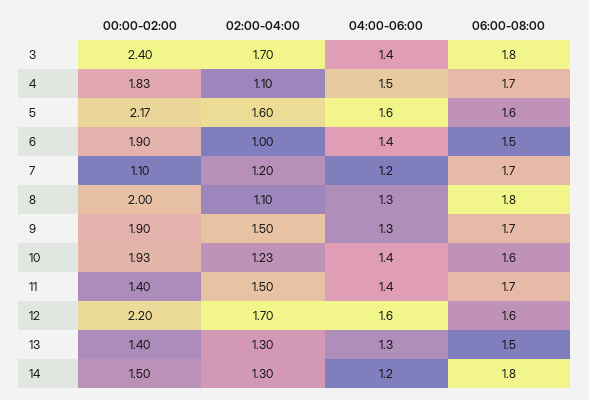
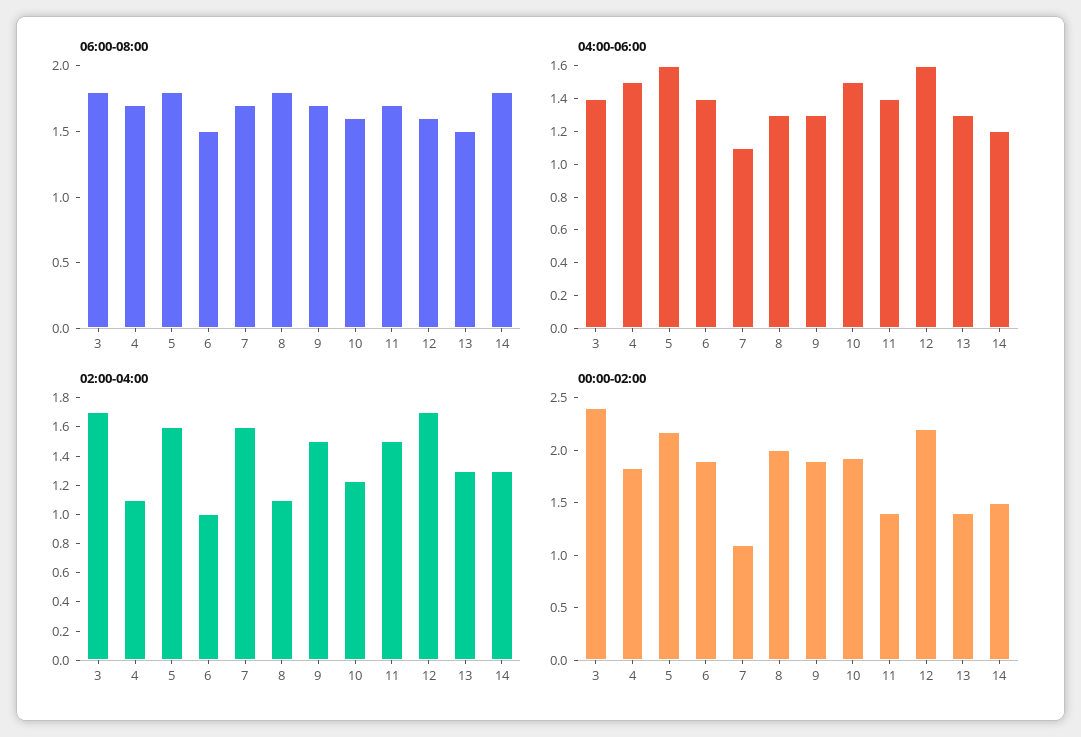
06:00-08:00, 5: 1.6 -> 1.8
02:00-04:00, 7: 1.2 -> 1.6
04:00-06:00, 7: 1.2 -> 1.1
04:00-06:00, 10: 1.4 -> 1.5

